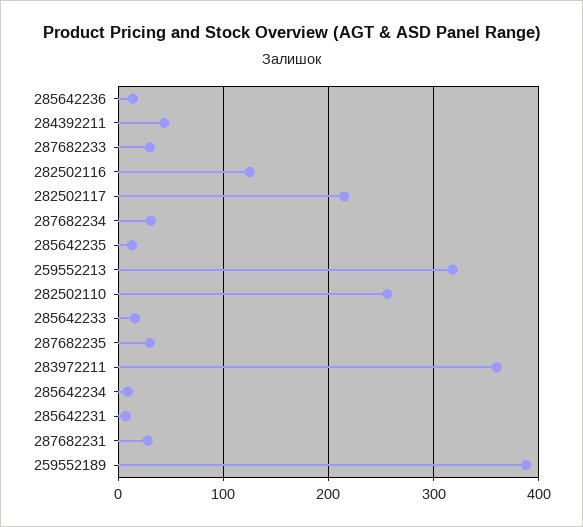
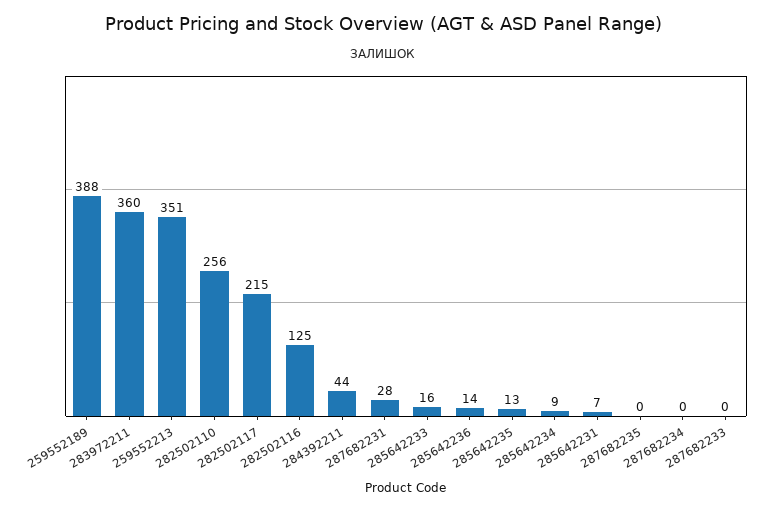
287682233: 30 -> 0
287682234: 30 -> 0
259552213: 320 -> 351
287682235: 30 -> 0

